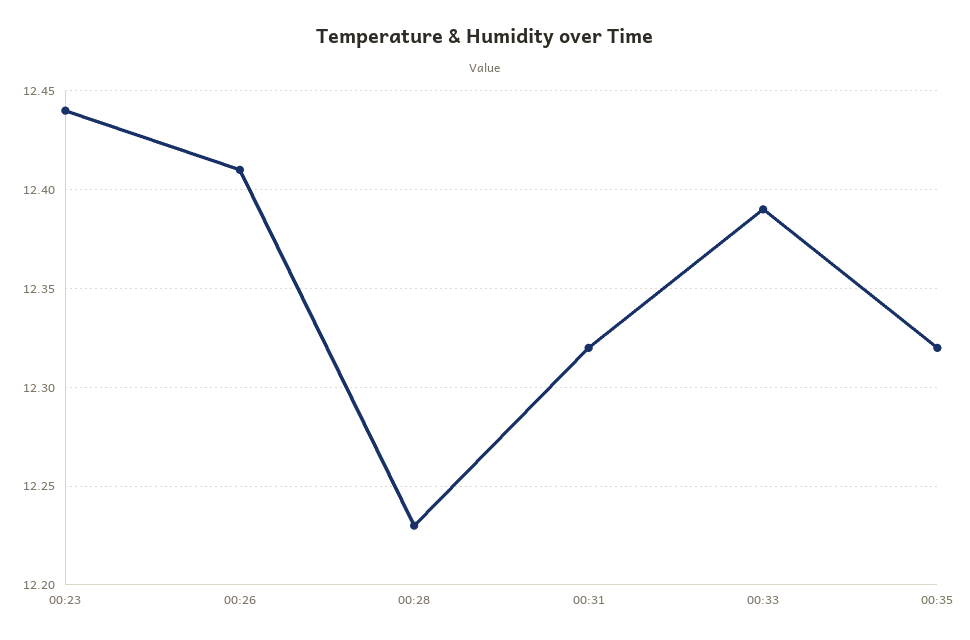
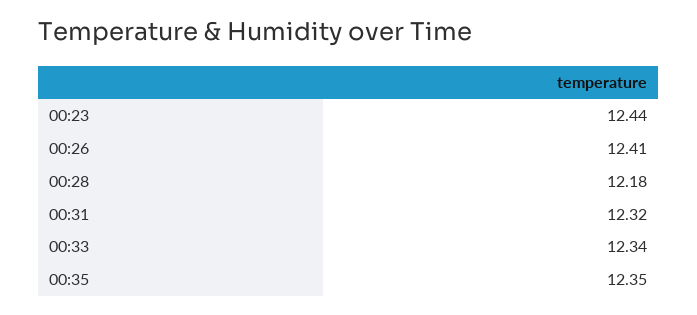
00:28: 12.23 -> 12.18
00:33: 12.39 -> 12.34
00:35: 12.32 -> 12.35

